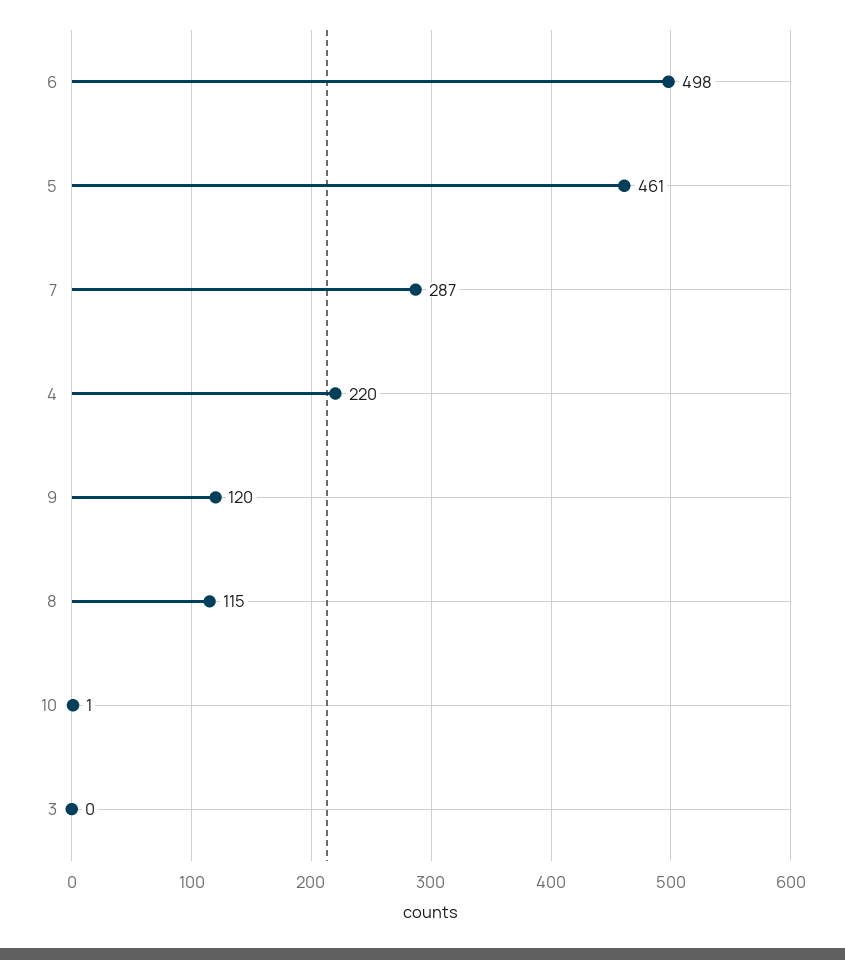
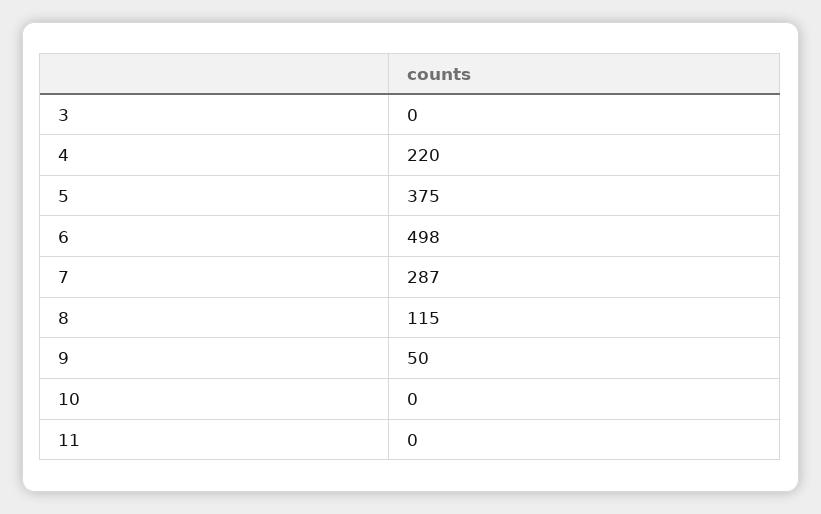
5: 461 -> 375
9: 120 -> 50
10: 1 -> 0
11: none -> 0

